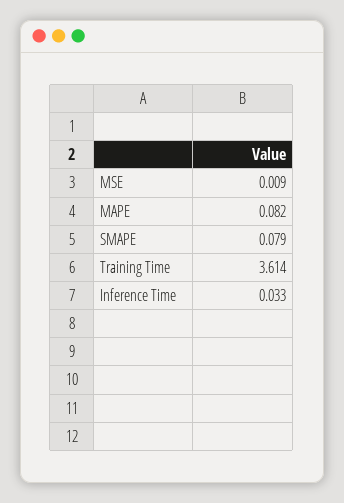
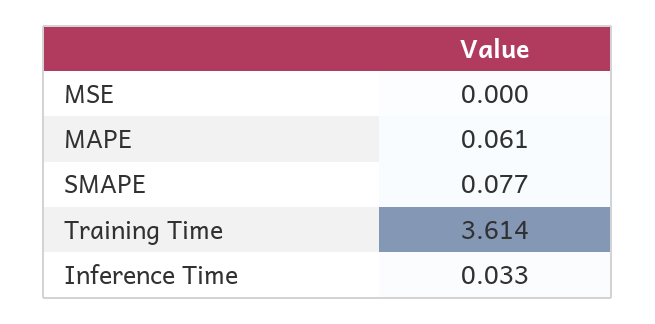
MSE: 0.009 -> 0
MAPE: 0.082 -> 0.061
SMAPE: 0.079 -> 0.077

